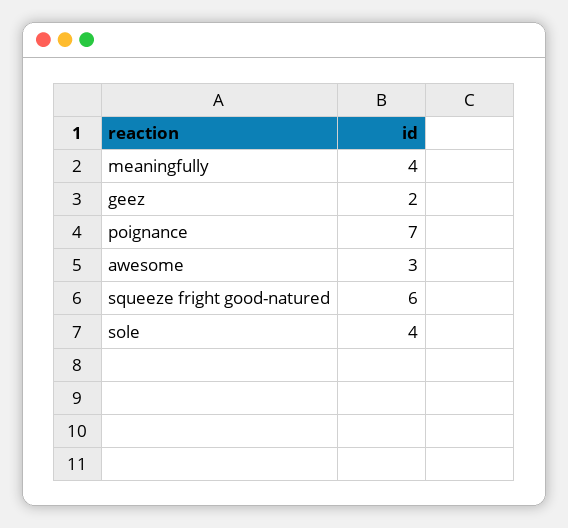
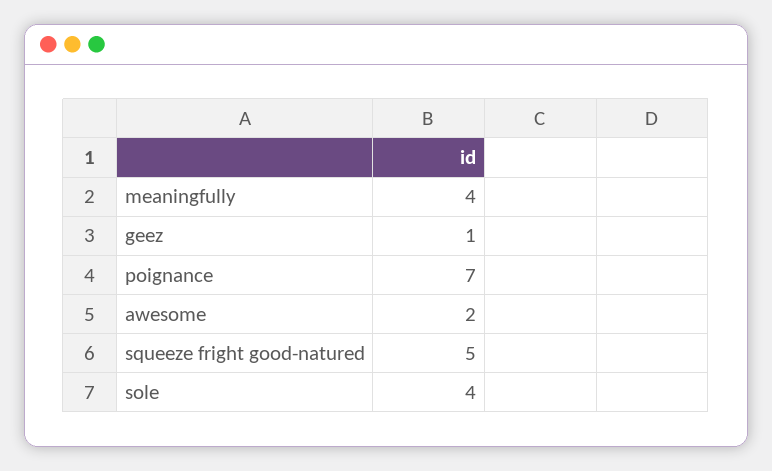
geez: 2 -> 1
awesome: 3 -> 2
squeeze fright good-natured: 6 -> 5

